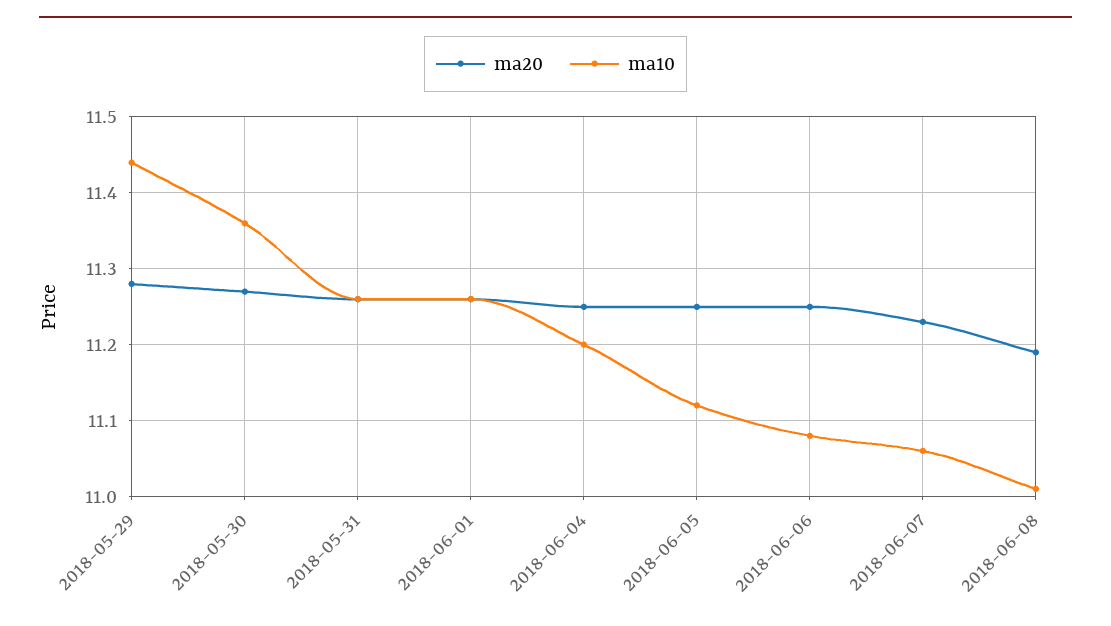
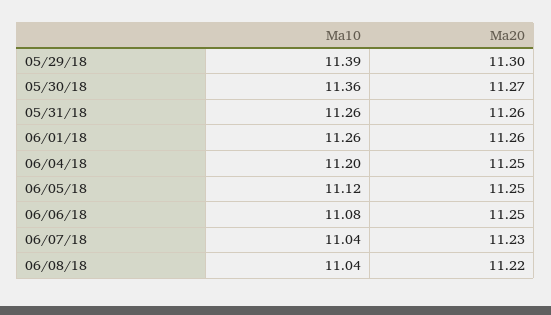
ma20, 2018-05-29: 11.28 -> 11.3
ma10, 2018-05-29: 11.44 -> 11.39
ma10, 2018-06-07: 11.06 -> 11.04
ma20, 2018-06-08: 11.19 -> 11.22
ma10, 2018-06-08: 11.01 -> 11.04

